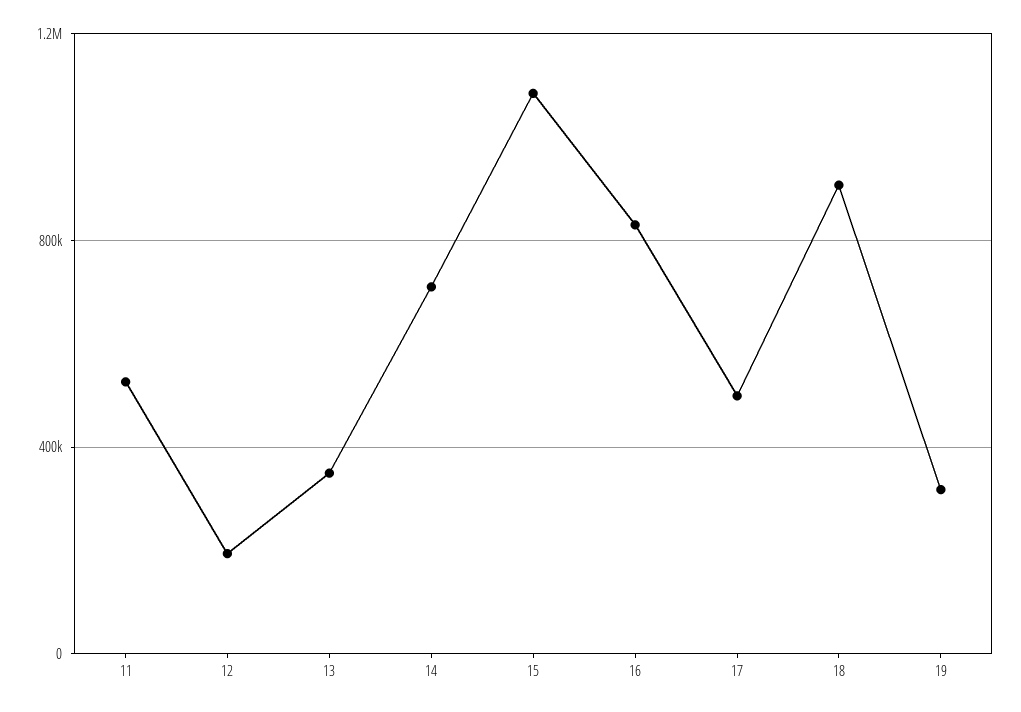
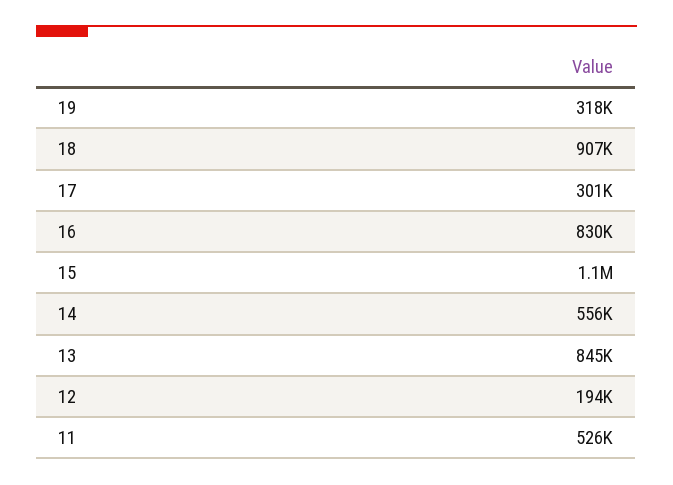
13: 350000 -> 845000
14: 700000 -> 556000
17: 500000 -> 301000

